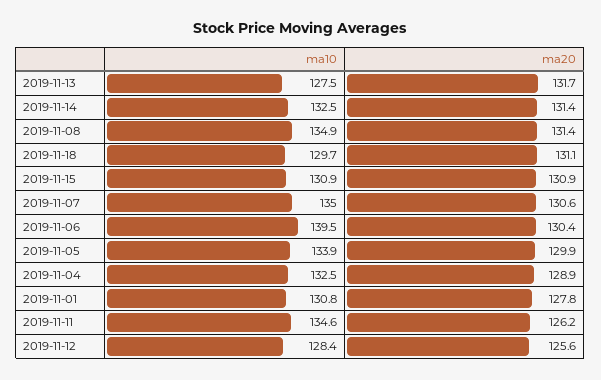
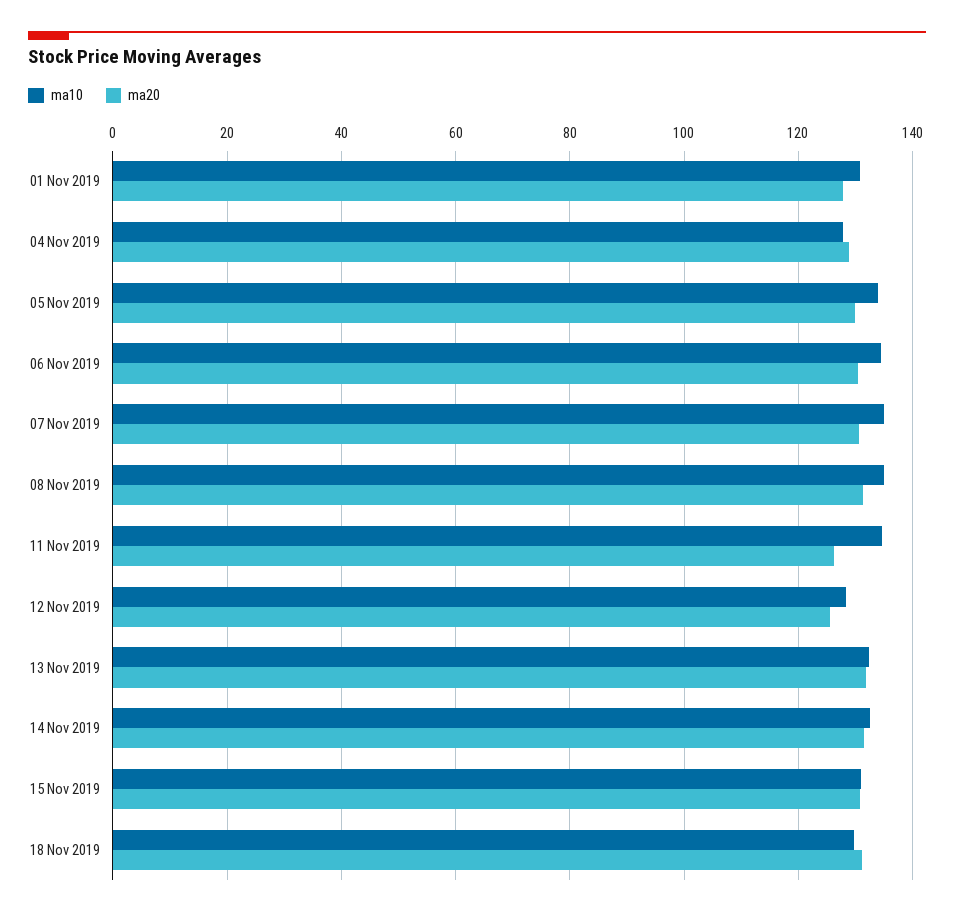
ma10, 2019-11-13: 127.5 -> 132
ma10, 2019-11-06: 139.5 -> 134
ma10, 2019-11-04: 132.5 -> 128

